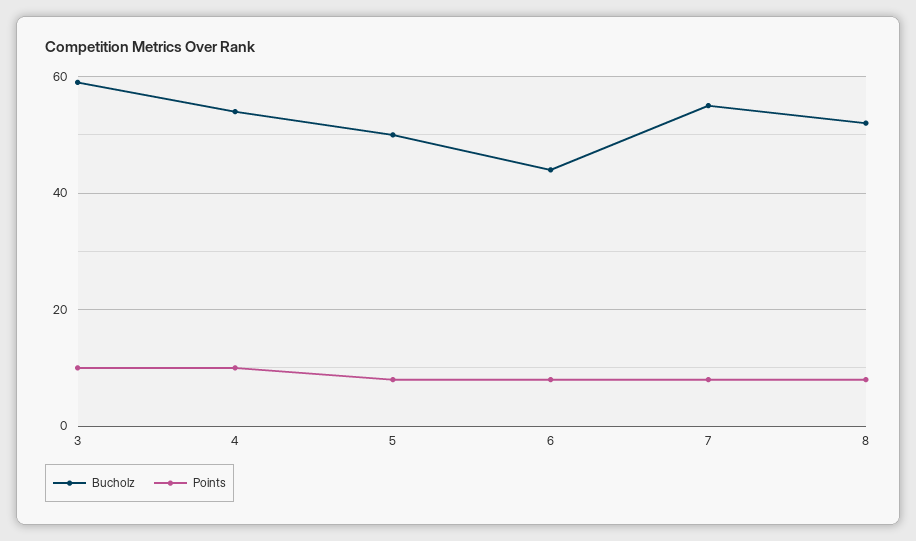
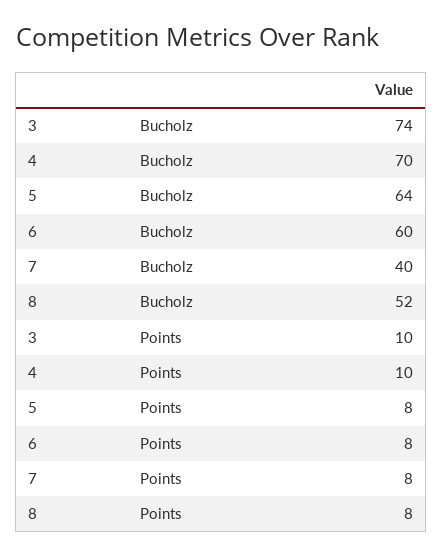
Bucholz, 3: 60 -> 74
Bucholz, 4: 55 -> 70
Bucholz, 5: 50 -> 64
Bucholz, 6: 45 -> 60
Bucholz, 7: 55 -> 40

